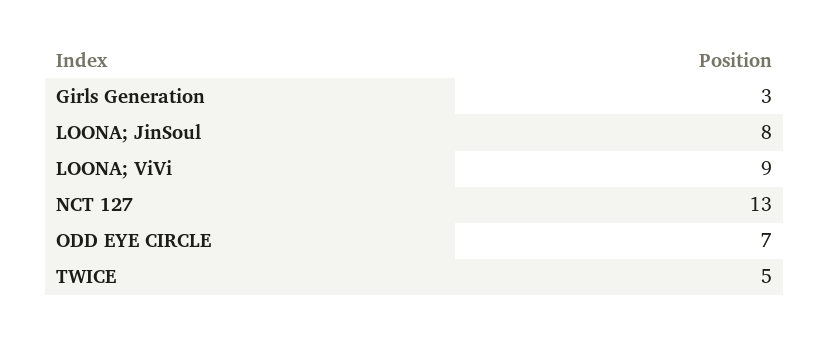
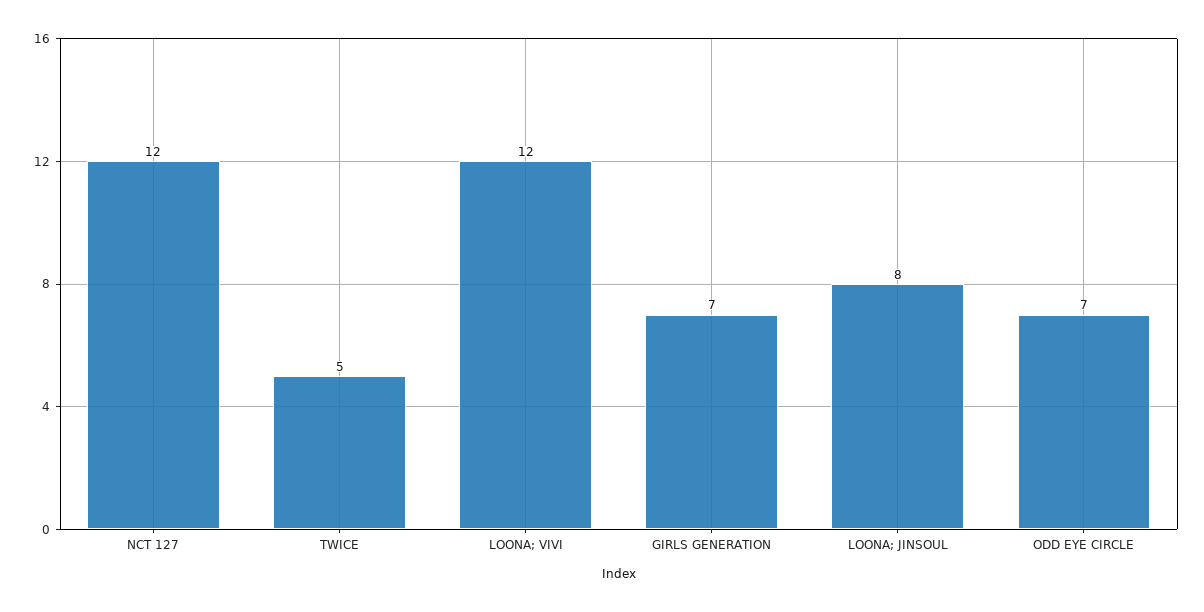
Girls Generation: 3 -> 7
LOONA; ViVi: 9 -> 12
NCT 127: 13 -> 12

